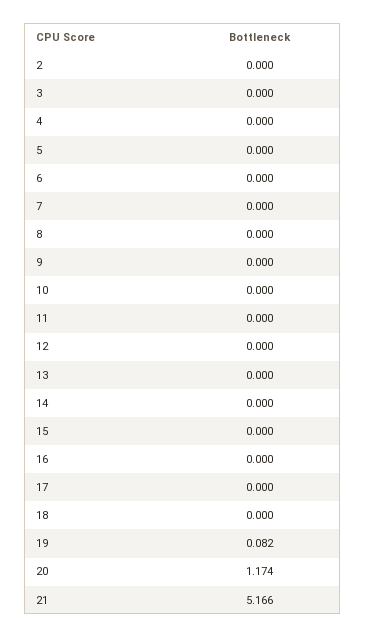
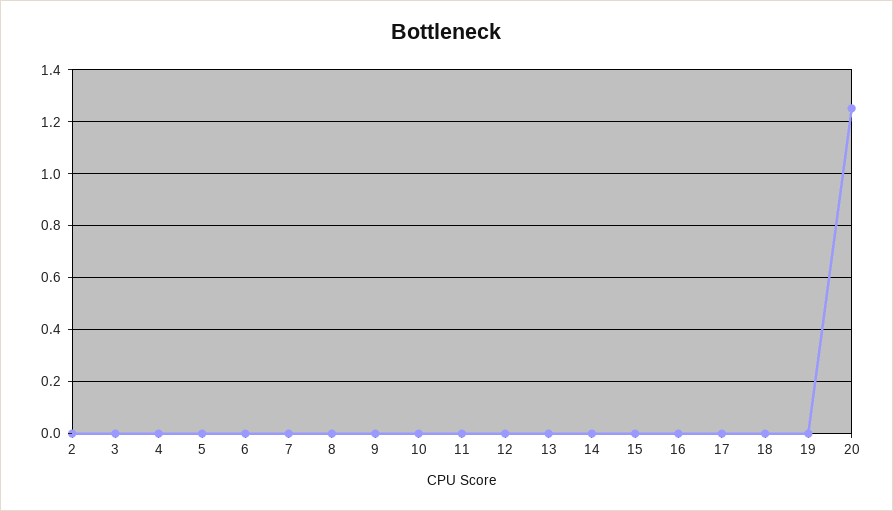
19: 0.082 -> 0
20: 1.174 -> 1.25
21: 5.166 -> none

